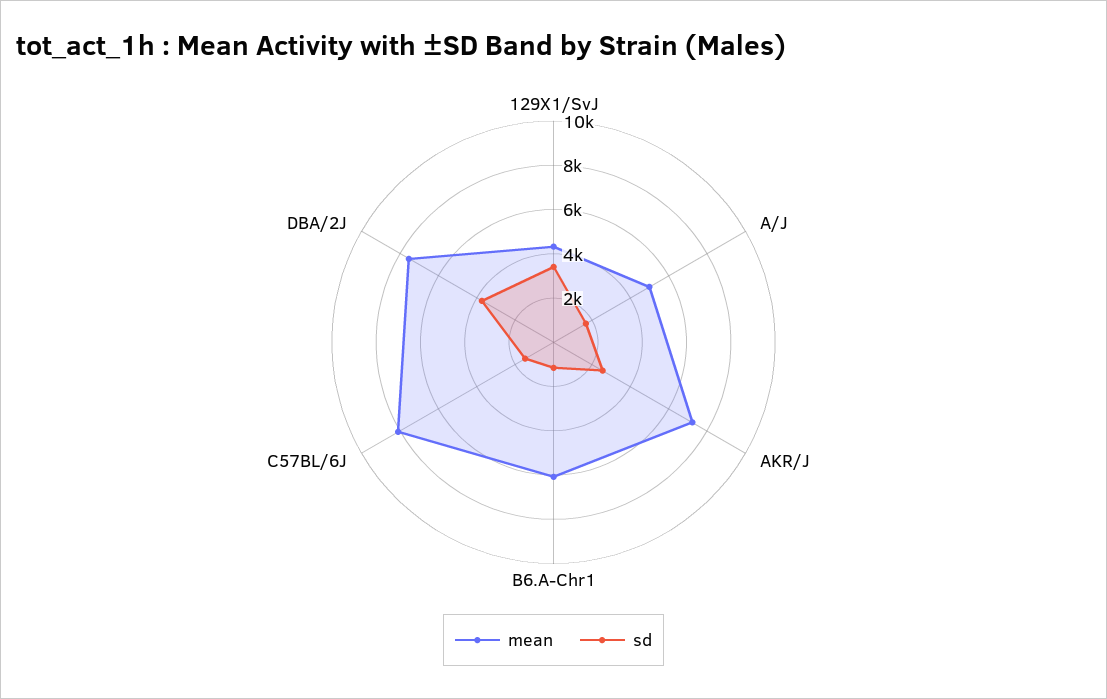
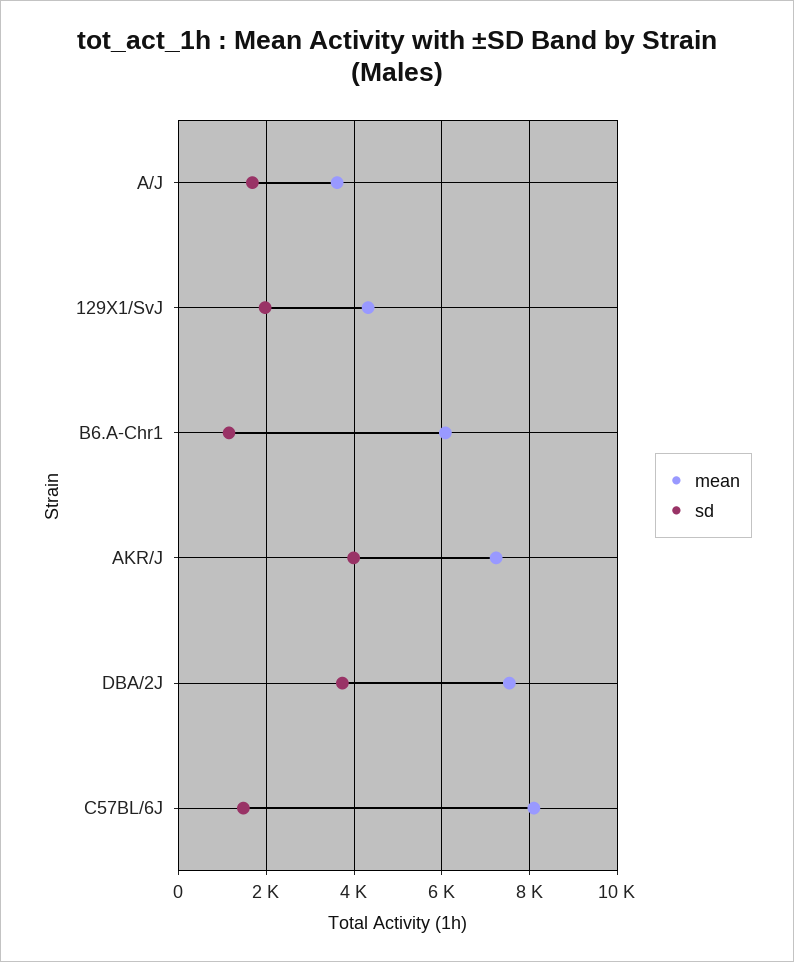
sd, 129X1/SvJ: 3500 -> 2000
mean, A/J: 5000 -> 3600
sd, AKR/J: 2500 -> 4000

